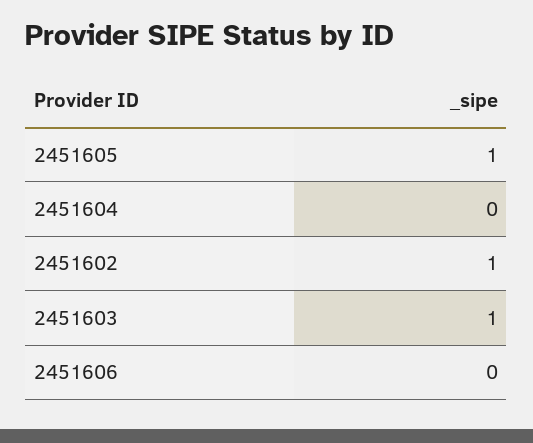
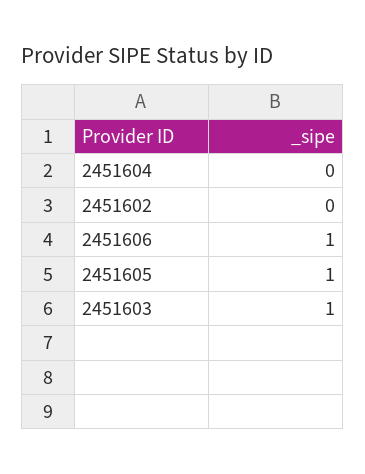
2451602: 1 -> 0
2451606: 0 -> 1

